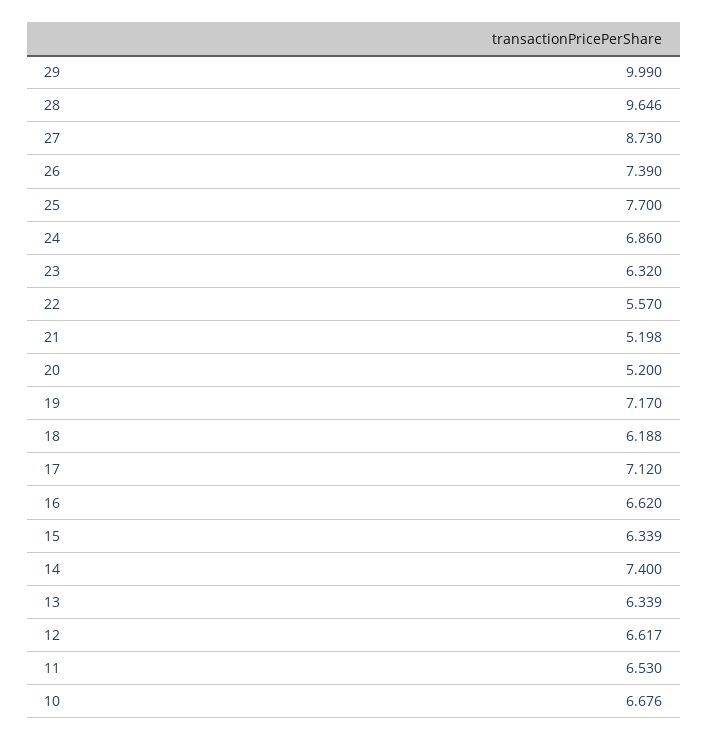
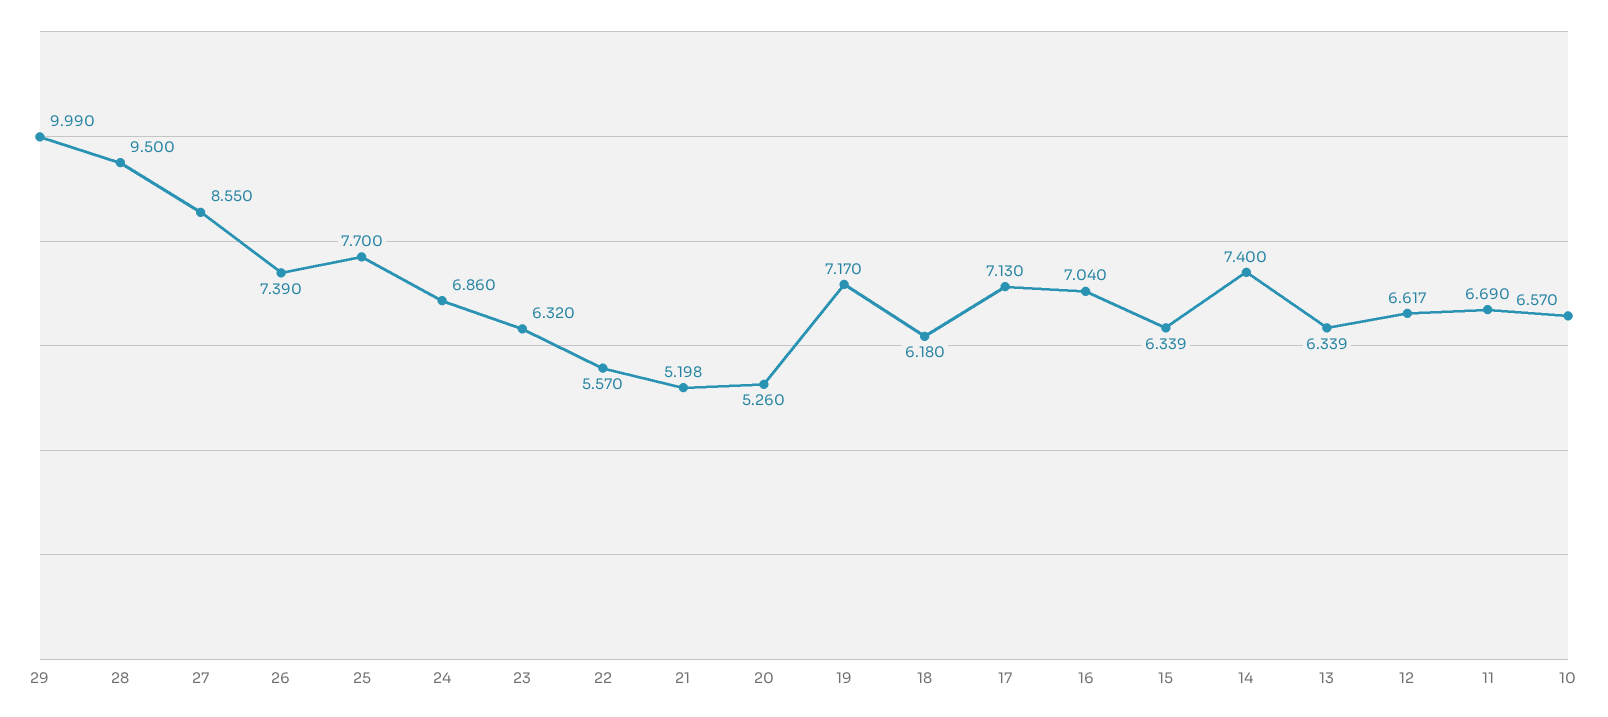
28: 9.646 -> 9.5
27: 8.73 -> 8.55
20: 5.2 -> 5.26
18: 6.188 -> 6.18
17: 7.12 -> 7.13
16: 6.62 -> 7.04
11: 6.53 -> 6.69
10: 6.676 -> 6.57

